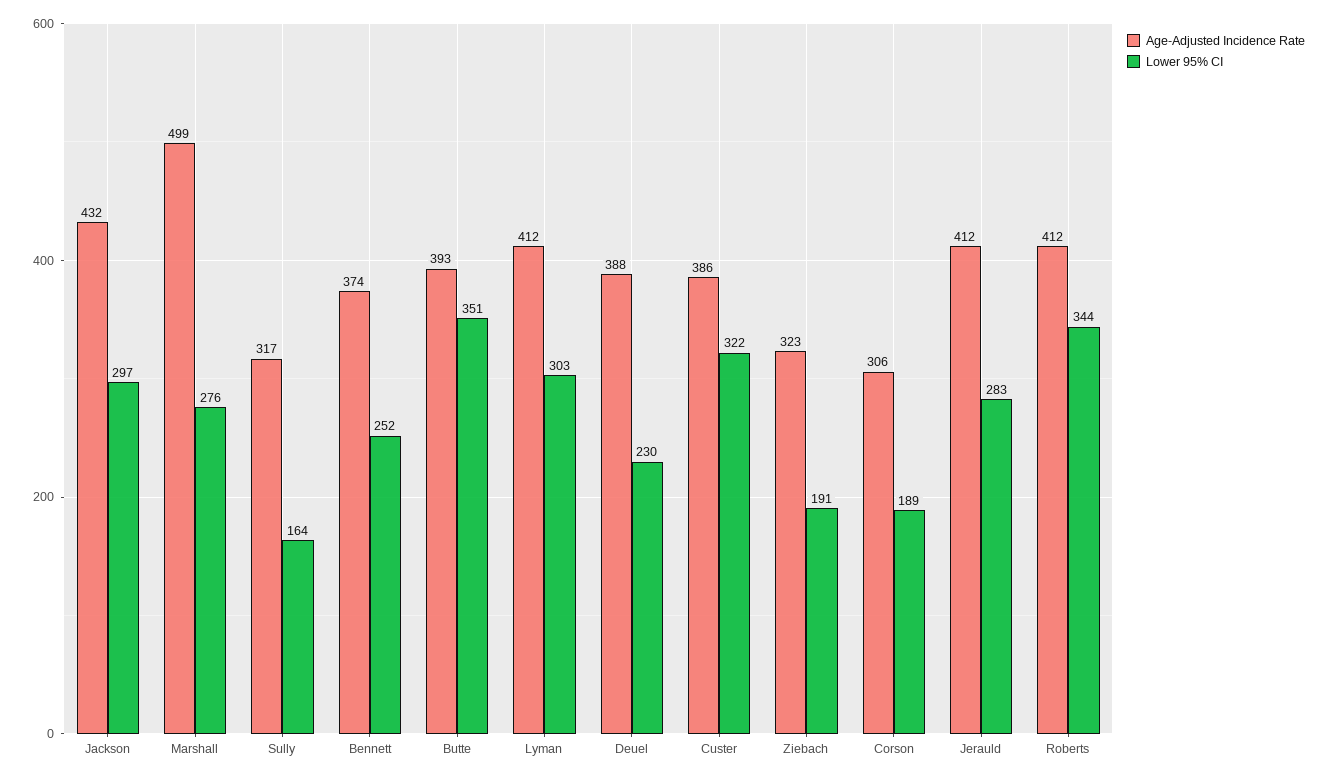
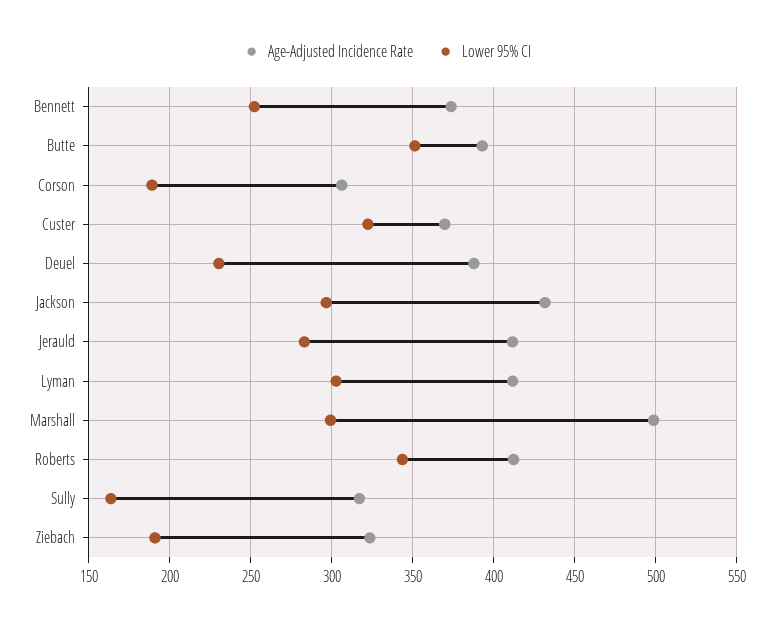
Lower 95% CI, Marshall: 276 -> 300
Age-Adjusted Incidence Rate, Custer: 386 -> 370

